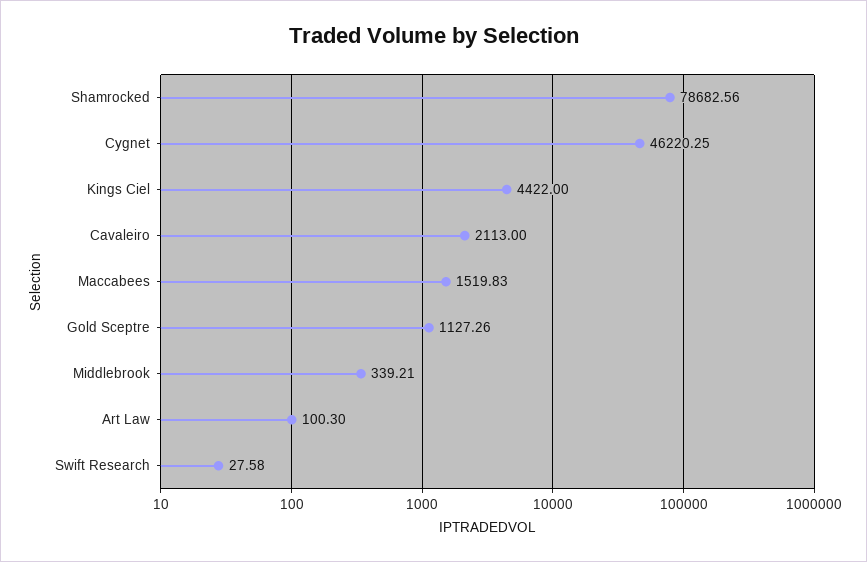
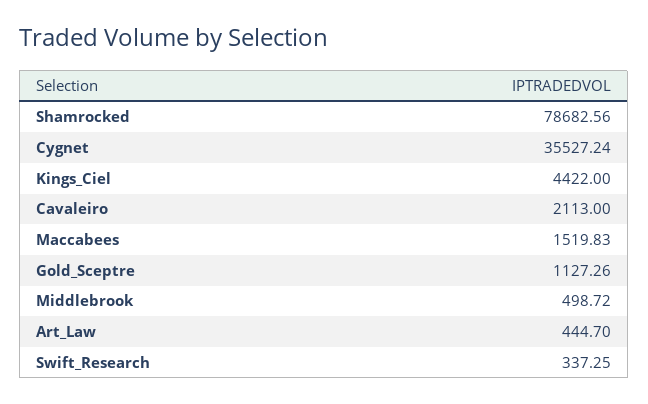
Cygnet: 46220.25 -> 35527.24
Middlebrook: 339.21 -> 498.72
Art Law: 100.3 -> 444.7
Swift Research: 27.58 -> 337.25

